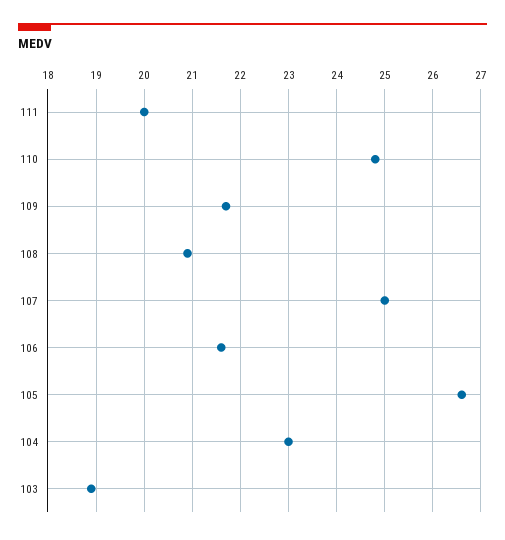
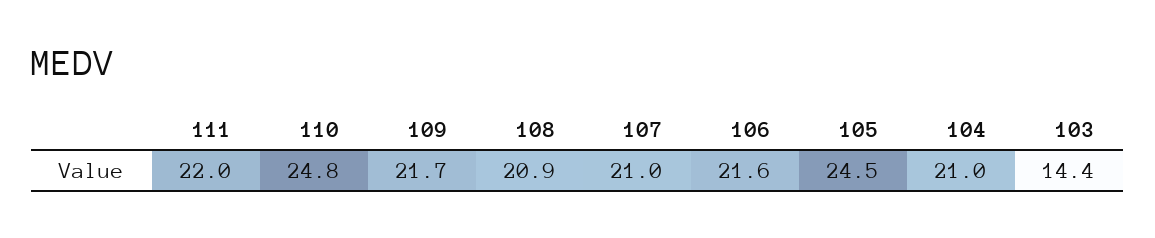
111: 20 -> 22
107: 25 -> 21
105: 26.5 -> 24.5
104: 23 -> 21
103: 19 -> 14.4

